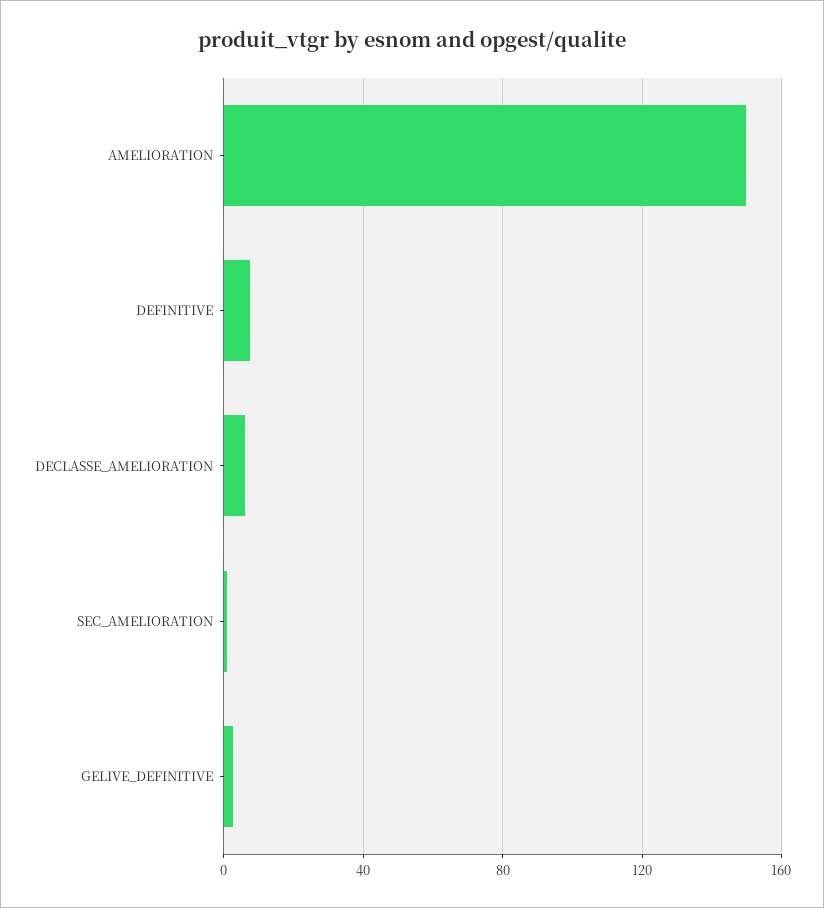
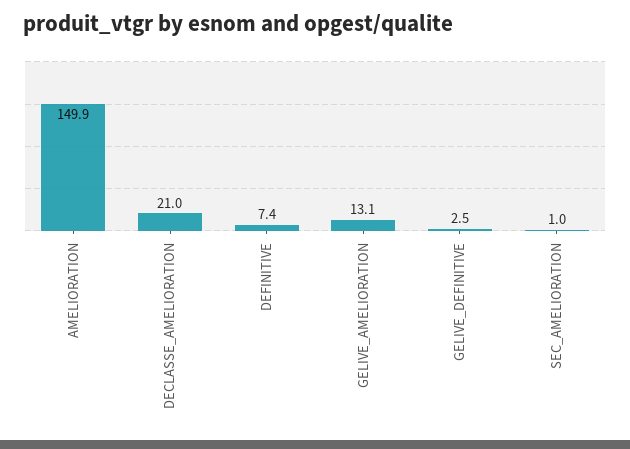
DECLASSE_AMELIORATION: 5 -> 21
GELIVE_AMELIORATION: none -> 13.1

